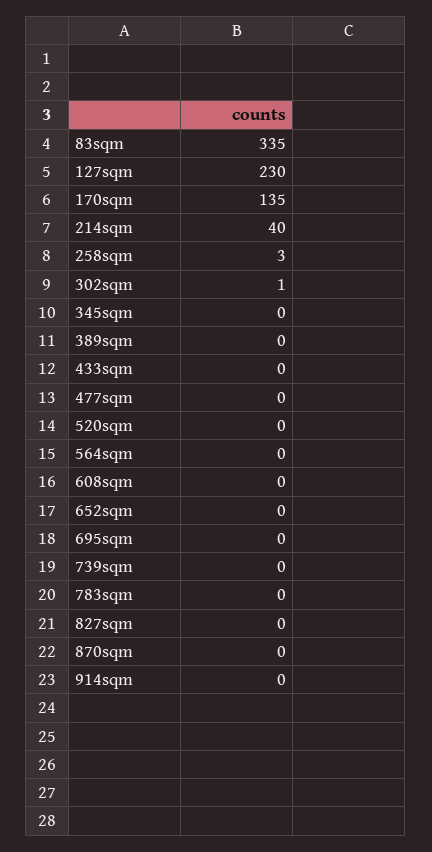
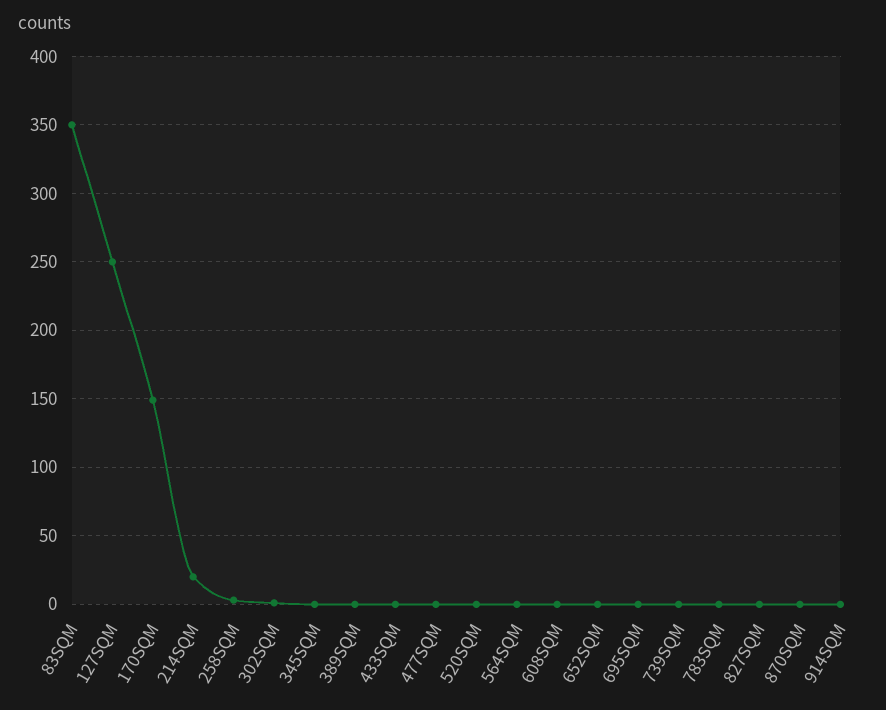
83sqm: 335 -> 350
127sqm: 230 -> 250
170sqm: 135 -> 150
214sqm: 40 -> 20

